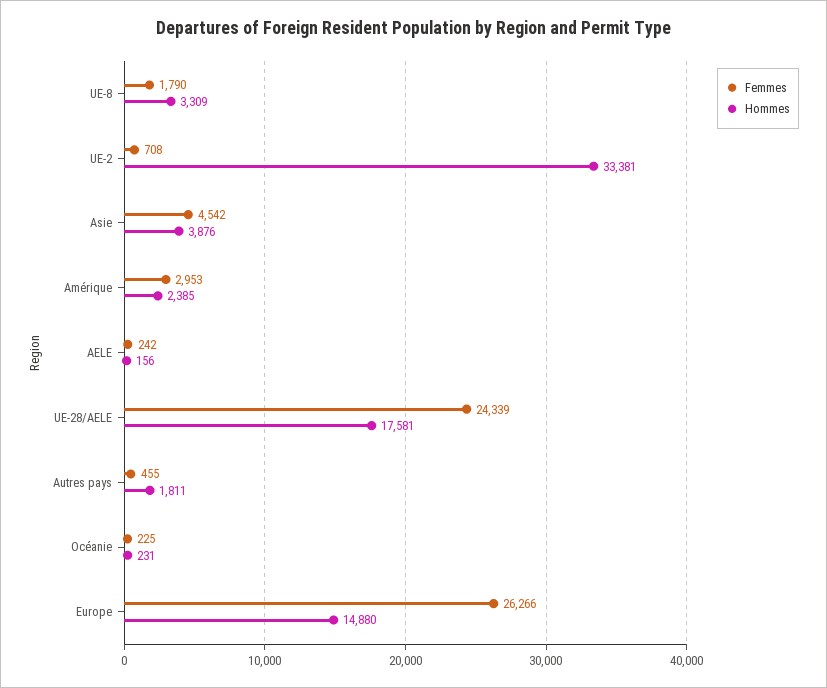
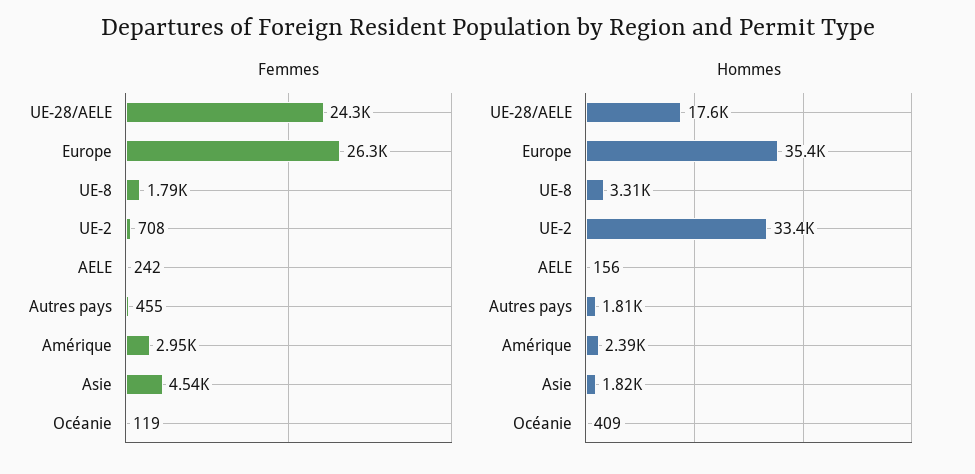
Hommes, Asie: 3876 -> 1820
Femmes, Océanie: 225 -> 119
Hommes, Océanie: 231 -> 409
Hommes, Europe: 14880 -> 35400

